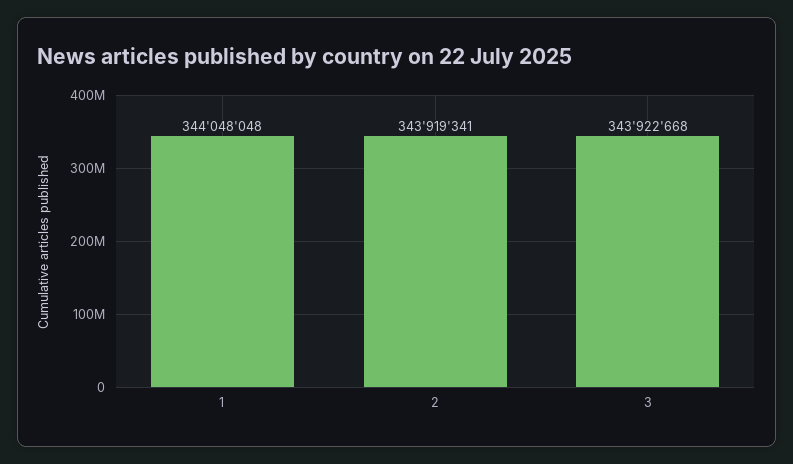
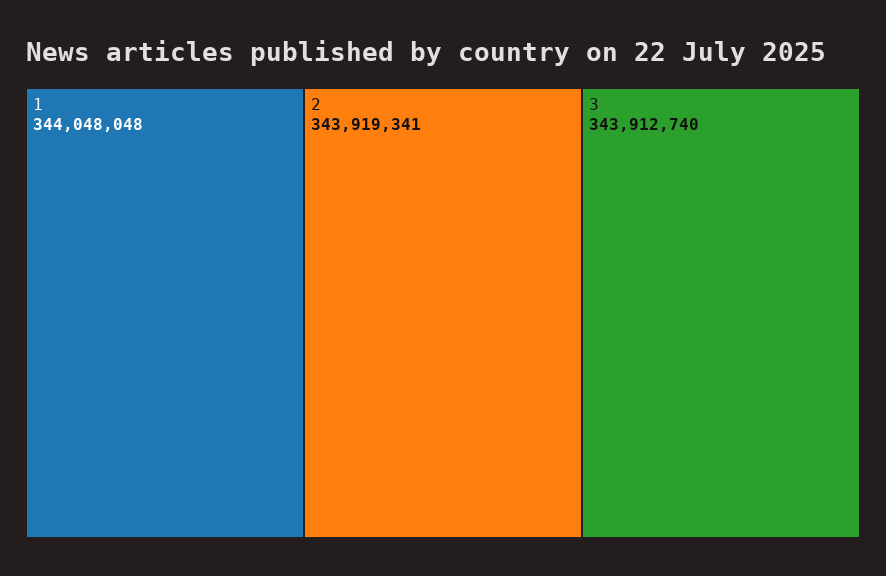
3: 343922668 -> 343912740

